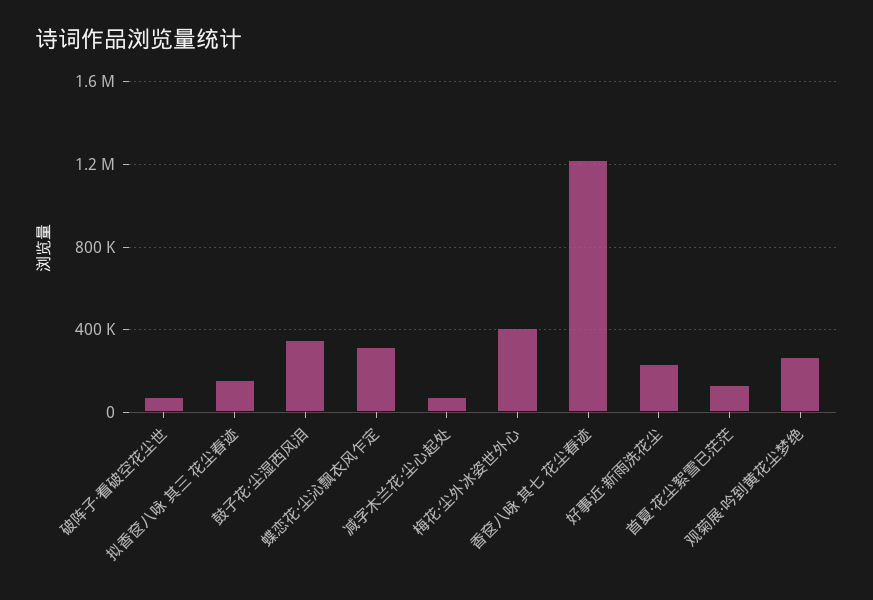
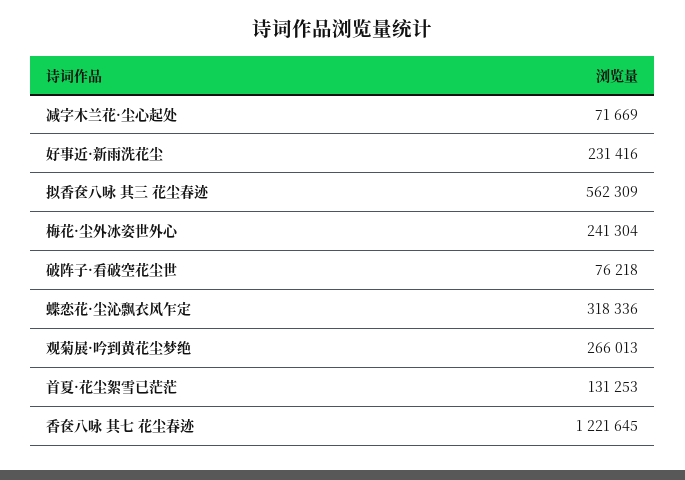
拟香奁八咏 其三 花尘春迹: 150000 -> 562309
鼓子花·尘湿西风泪: 350000 -> none
梅花·尘外冰姿世外心: 400000 -> 241304

